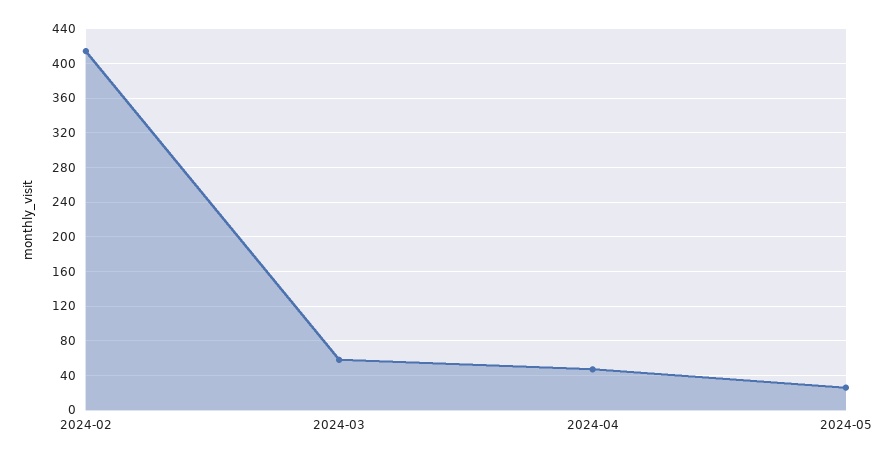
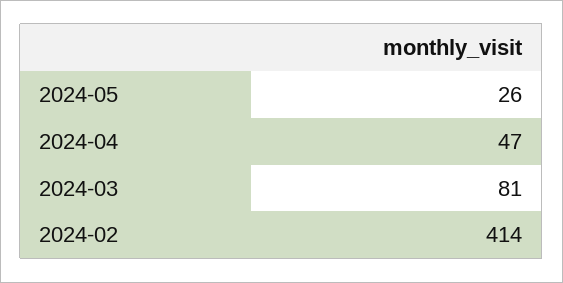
2024-03: 60 -> 81

